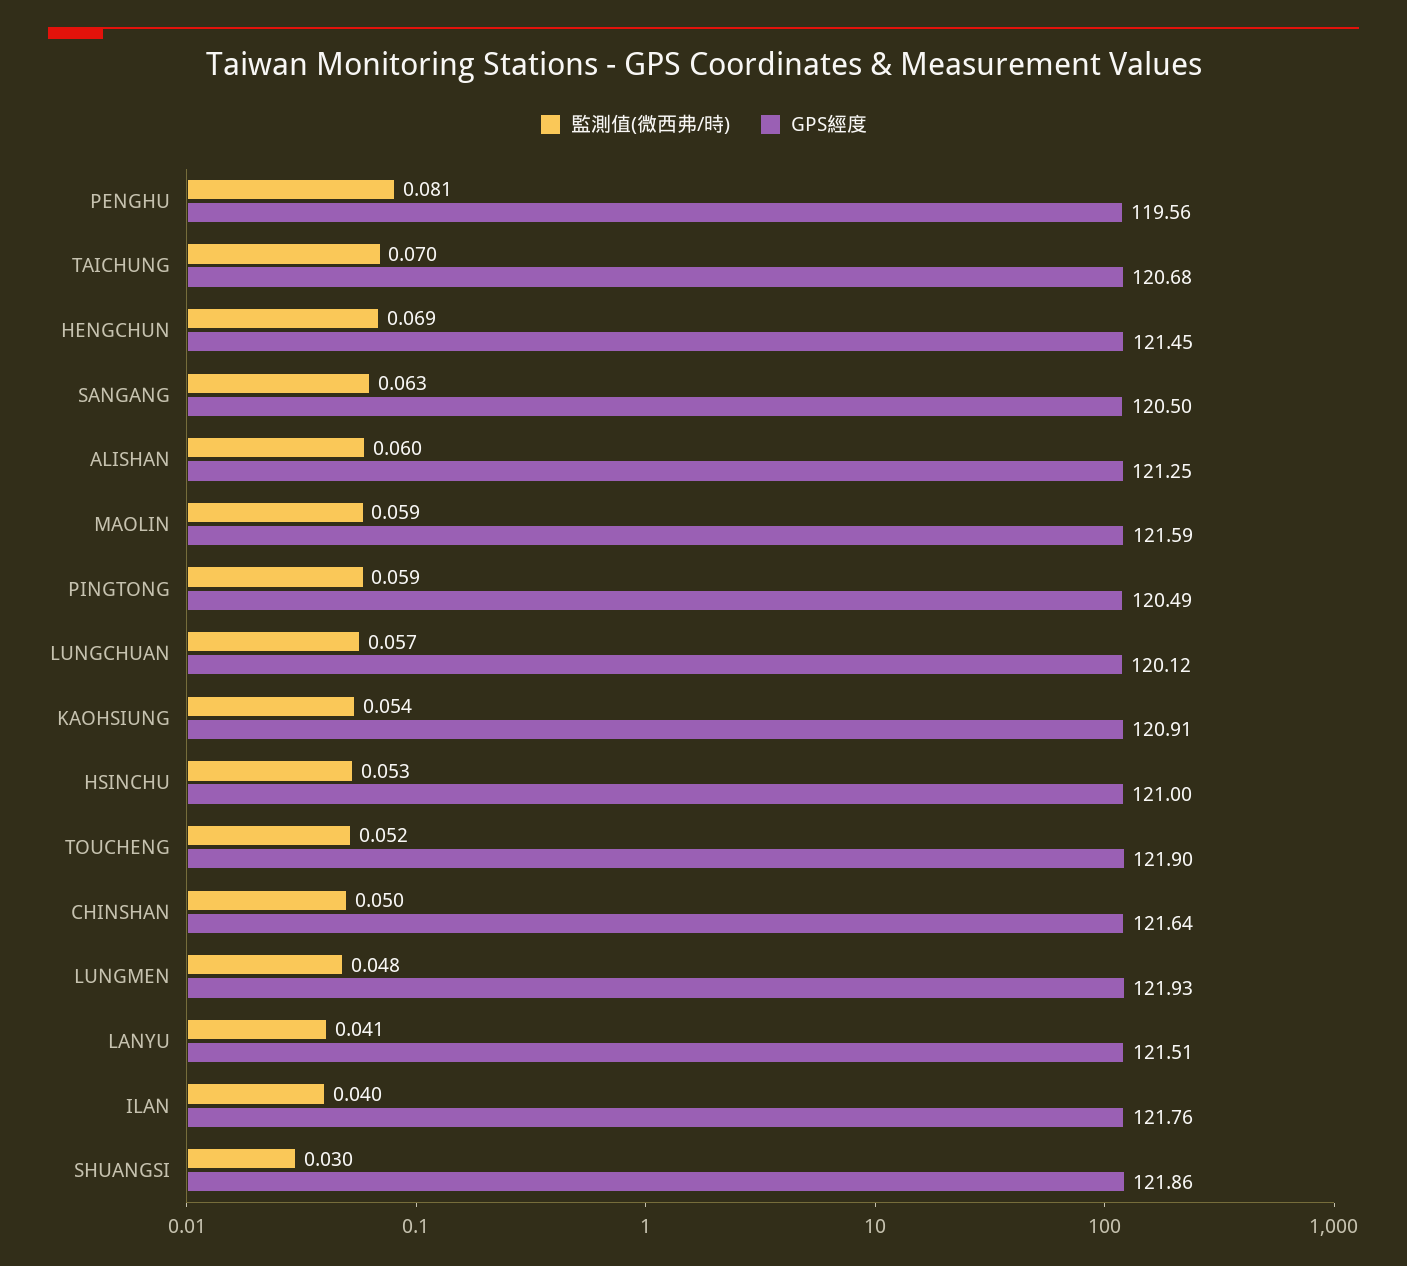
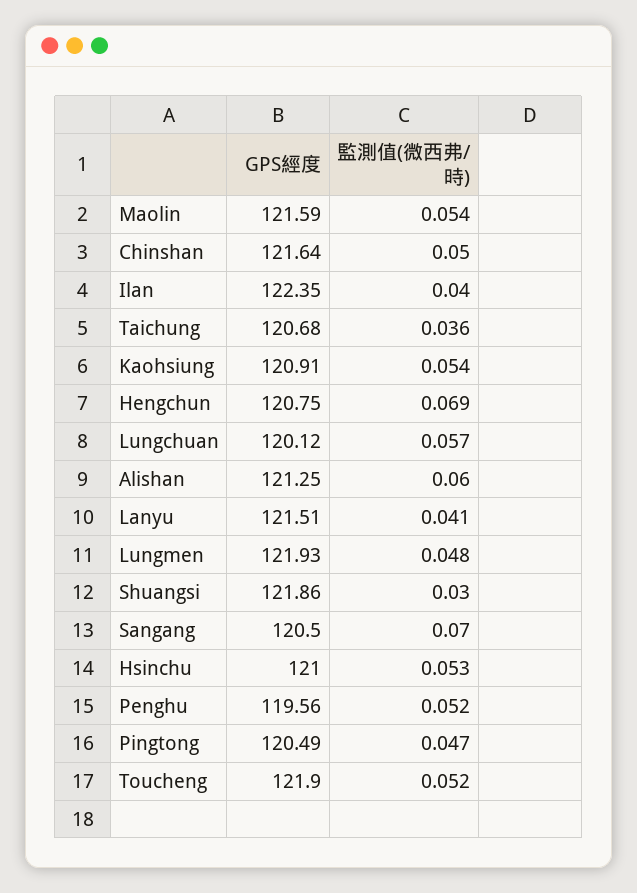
監測值(微西弗/時), PENGHU: 0.081 -> 0.052
監測值(微西弗/時), TAICHUNG: 0.07 -> 0.036
GPS經度, HENGCHUN: 121.45 -> 120.75
監測值(微西弗/時), SANGANG: 0.063 -> 0.07
監測值(微西弗/時), MAOLIN: 0.059 -> 0.054
監測值(微西弗/時), PINGTONG: 0.059 -> 0.047
GPS經度, ILAN: 121.76 -> 122.35

